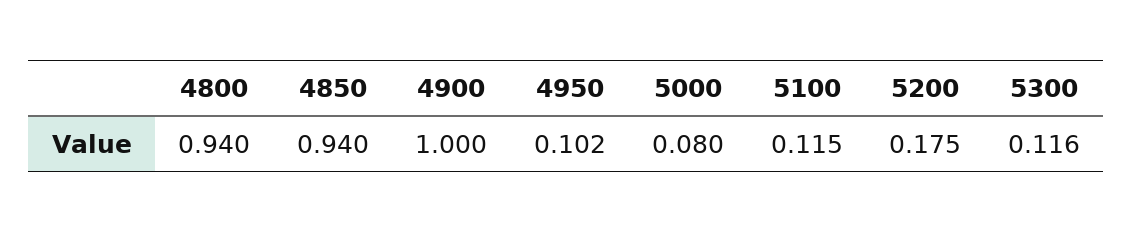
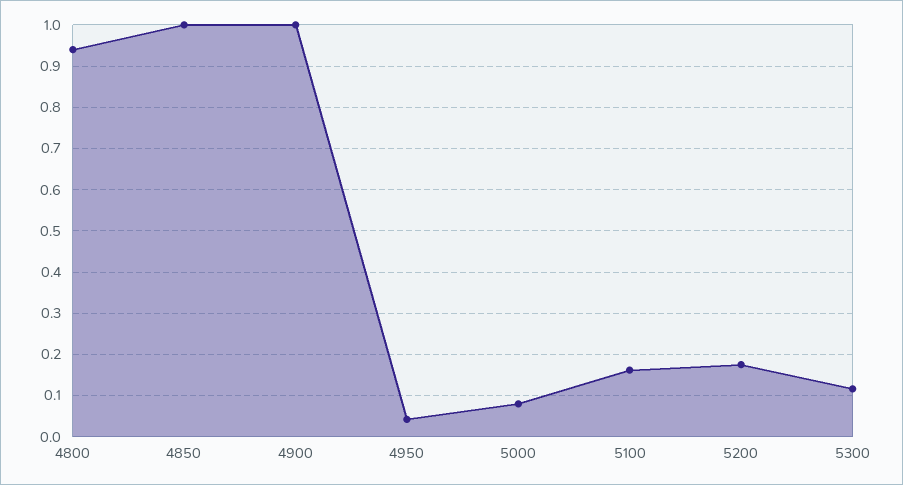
4850: 0.94 -> 1
4950: 0.102 -> 0.04
5100: 0.115 -> 0.16

